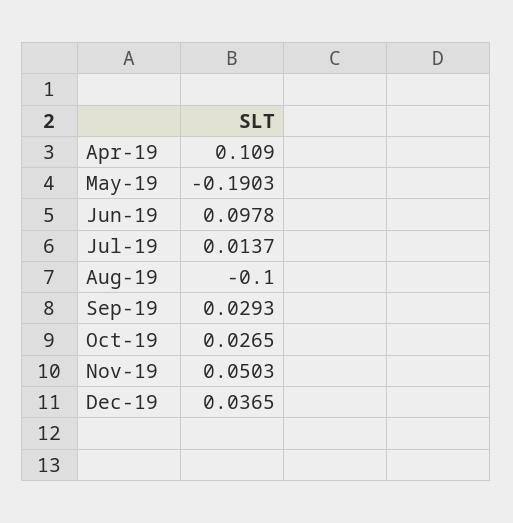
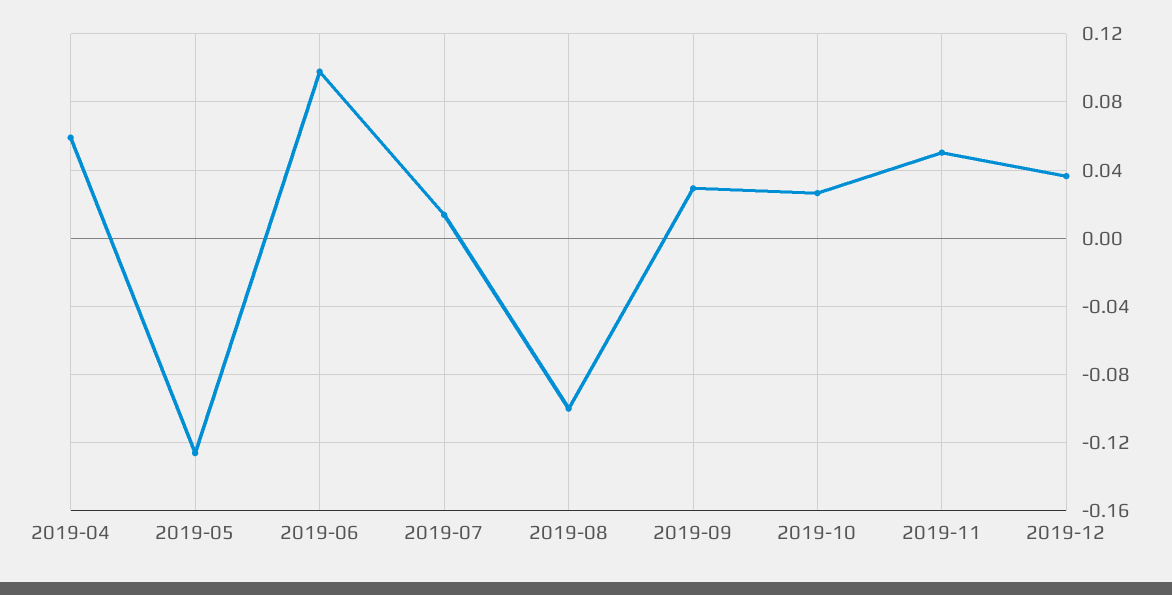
Apr-19: 0.109 -> 0.06
May-19: -0.1903 -> -0.125

